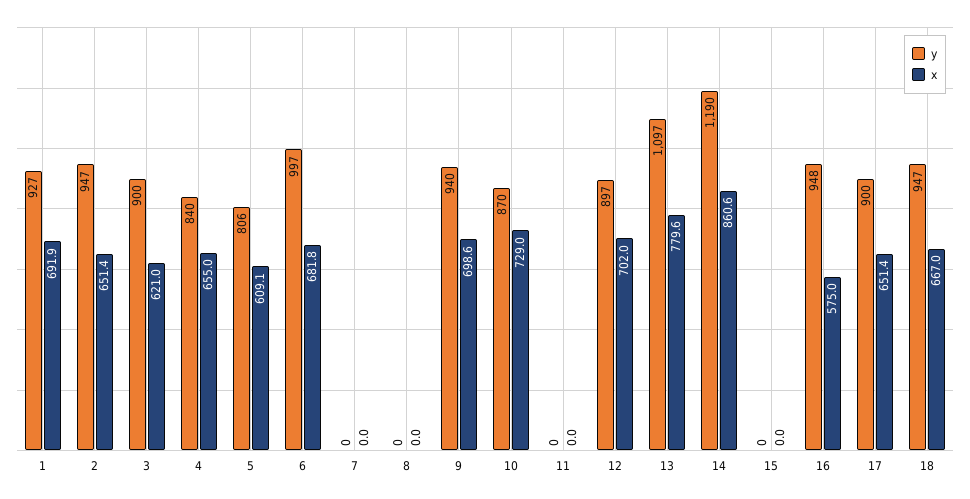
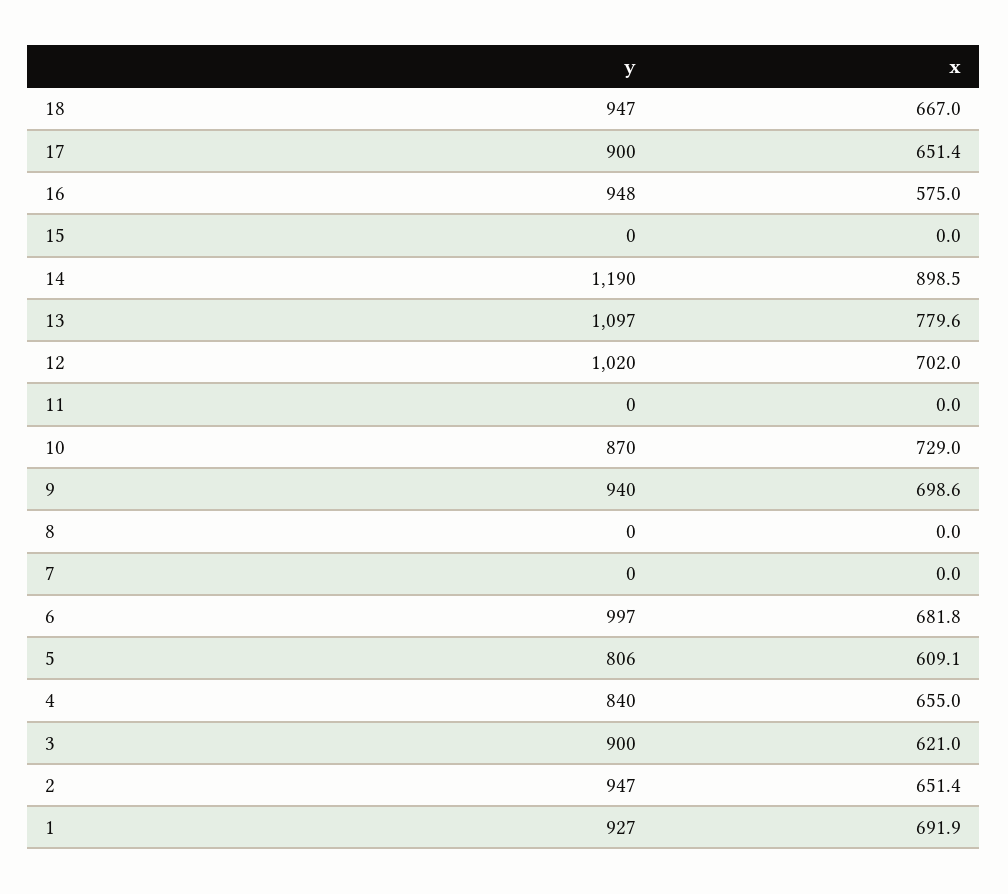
y, 12: 897 -> 1020
x, 14: 860.6 -> 898.5

